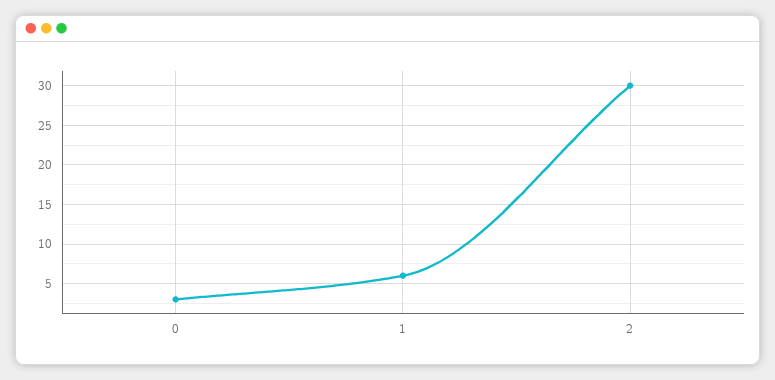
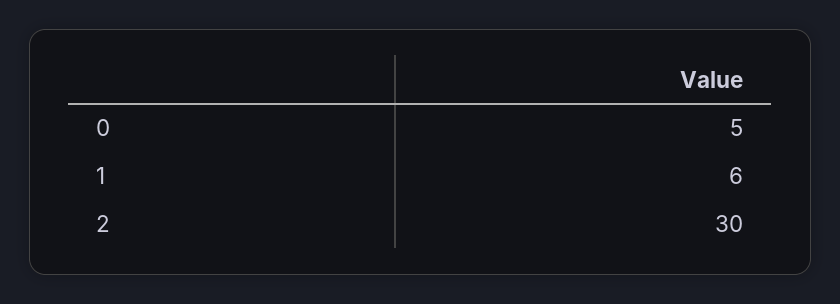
0: 3 -> 5

